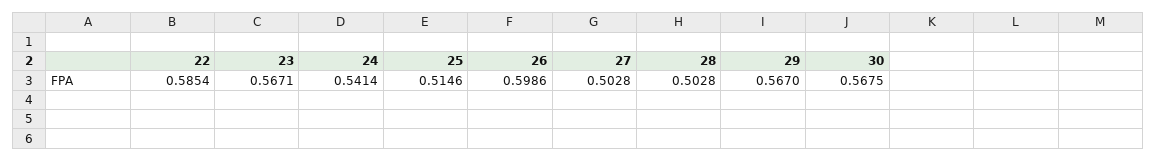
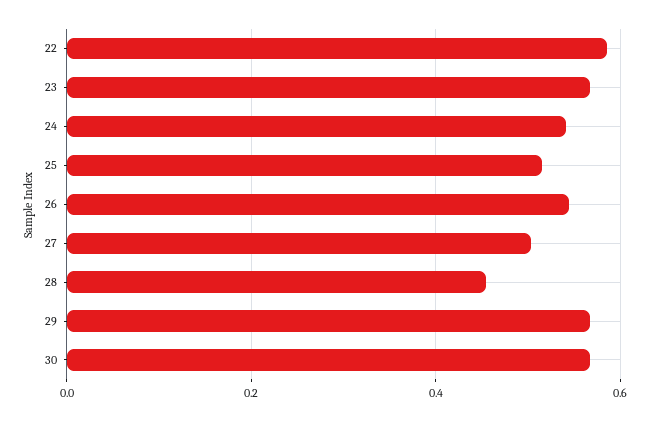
26: 0.5986 -> 0.54
28: 0.5028 -> 0.46

